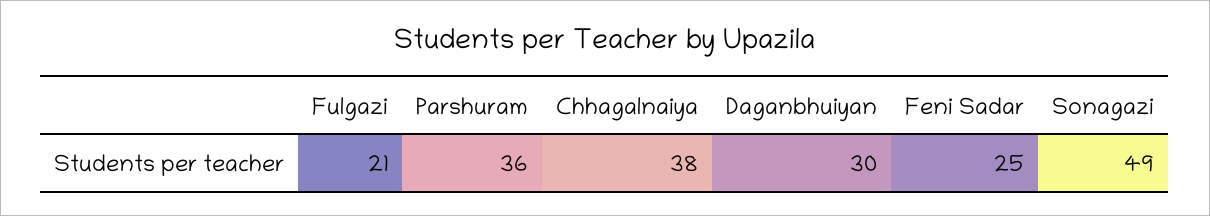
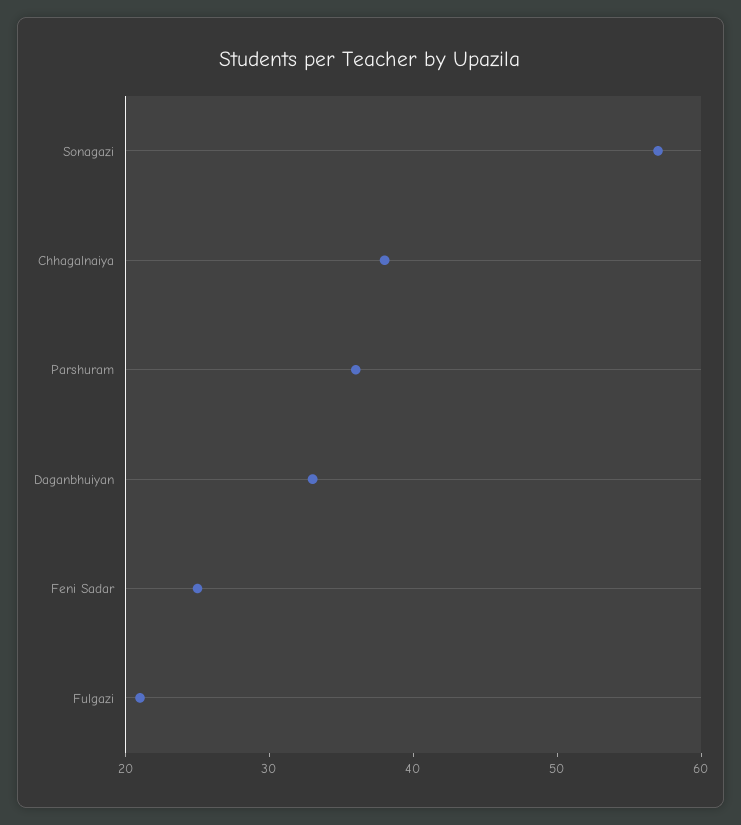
Daganbhuiyan: 30 -> 33
Sonagazi: 49 -> 57

